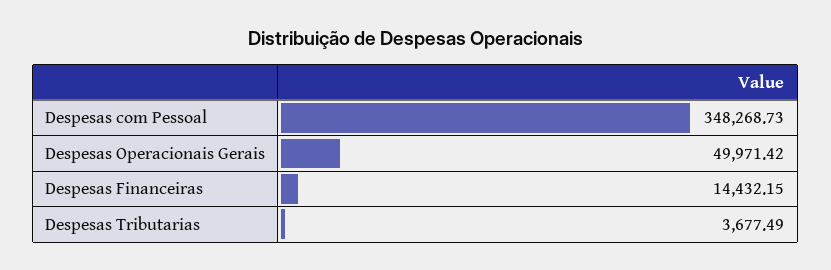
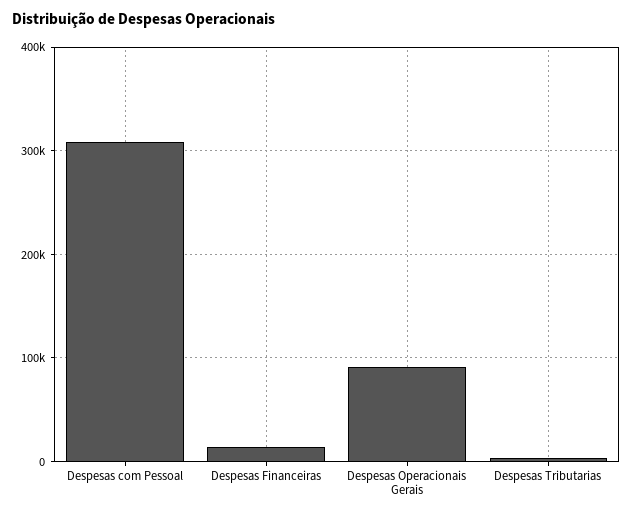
Despesas com Pessoal: 348268.73 -> 310000
Despesas Operacionais Gerais: 49971.42 -> 90000

